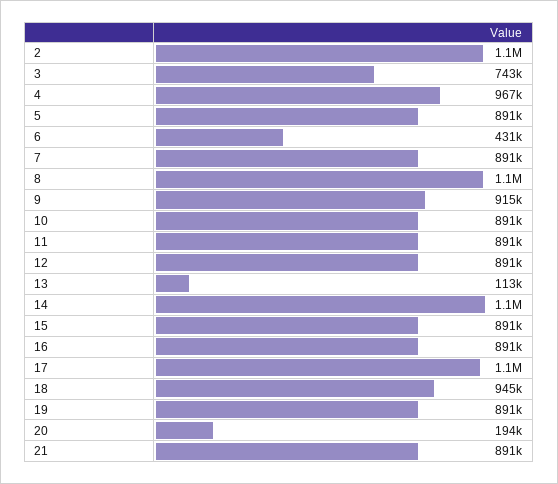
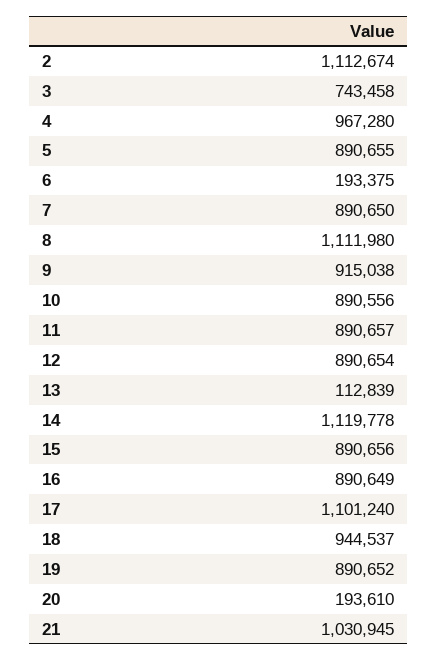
6: 431000 -> 193375
21: 891000 -> 1030945

